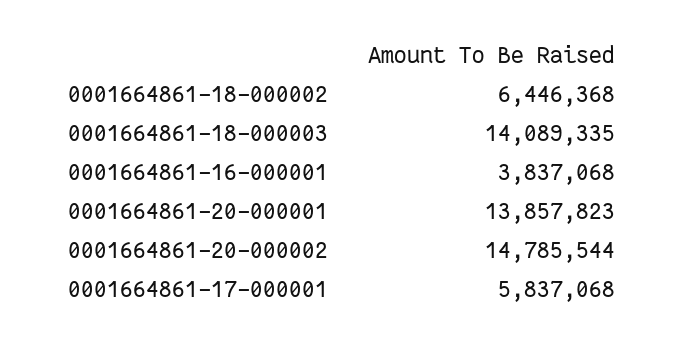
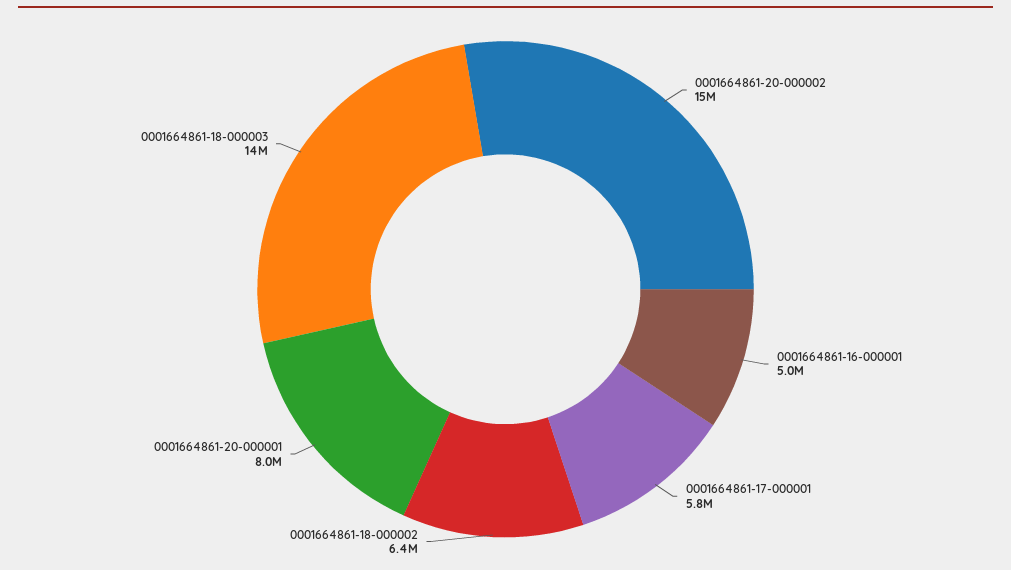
0001664861-16-000001: 3837068 -> 5000000
0001664861-20-000001: 13857823 -> 8000000

